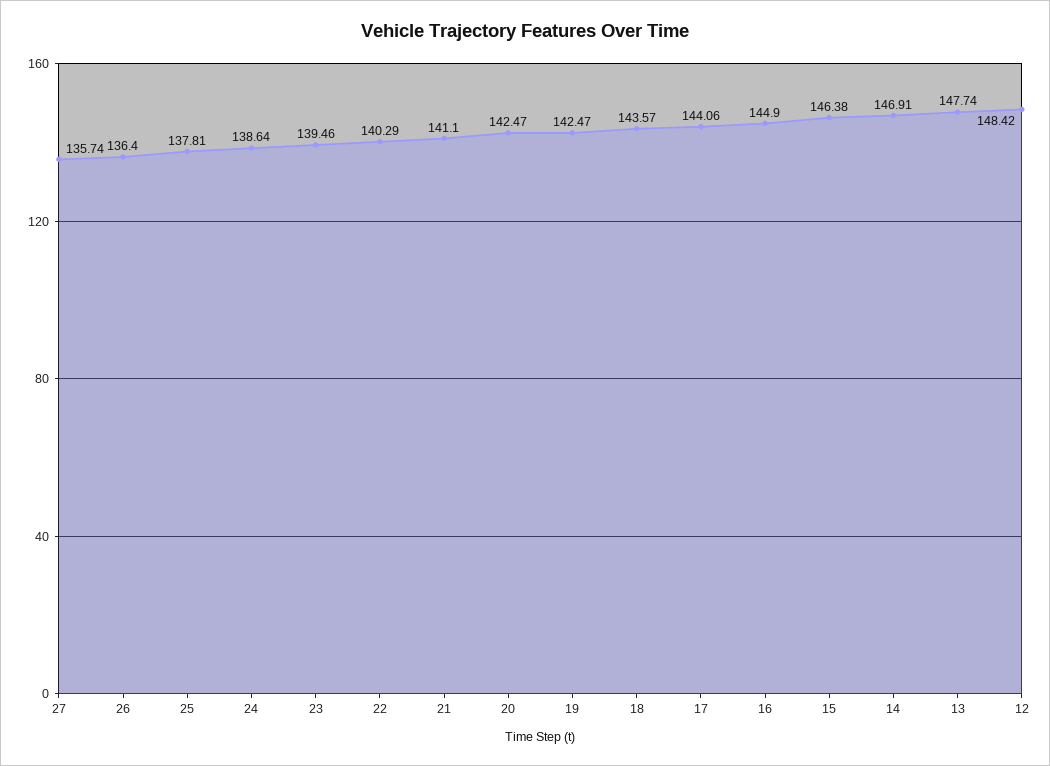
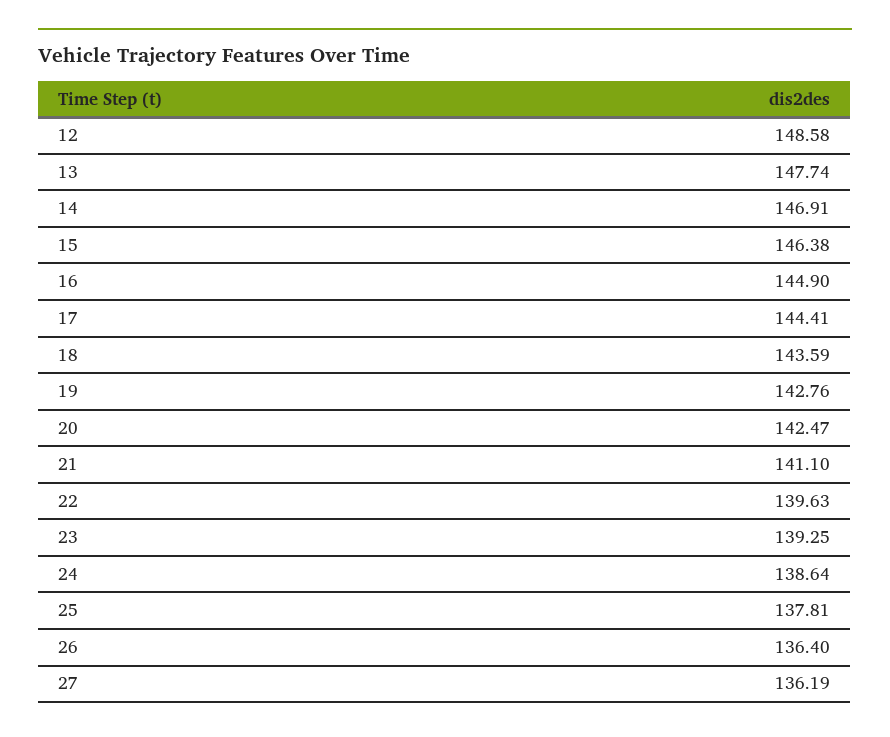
27: 135.74 -> 136.19
23: 139.46 -> 139.25
22: 140.29 -> 139.63
19: 142.47 -> 142.76
18: 143.57 -> 143.59
17: 144.06 -> 144.41
12: 148.42 -> 148.58

